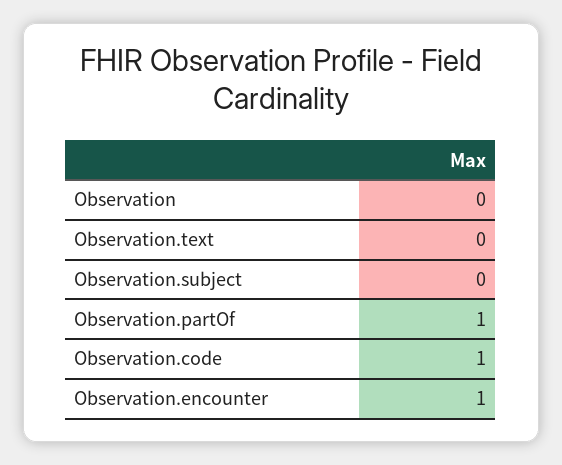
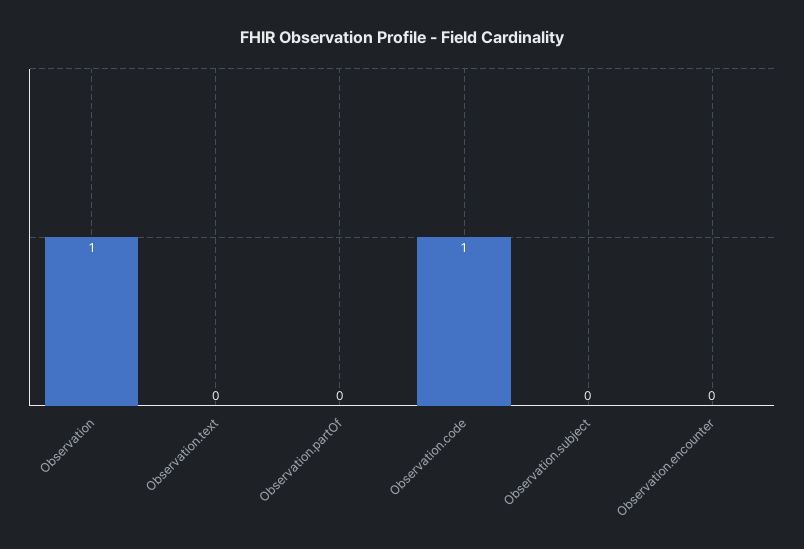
Observation: 0 -> 1
Observation.partOf: 1 -> 0
Observation.encounter: 1 -> 0

